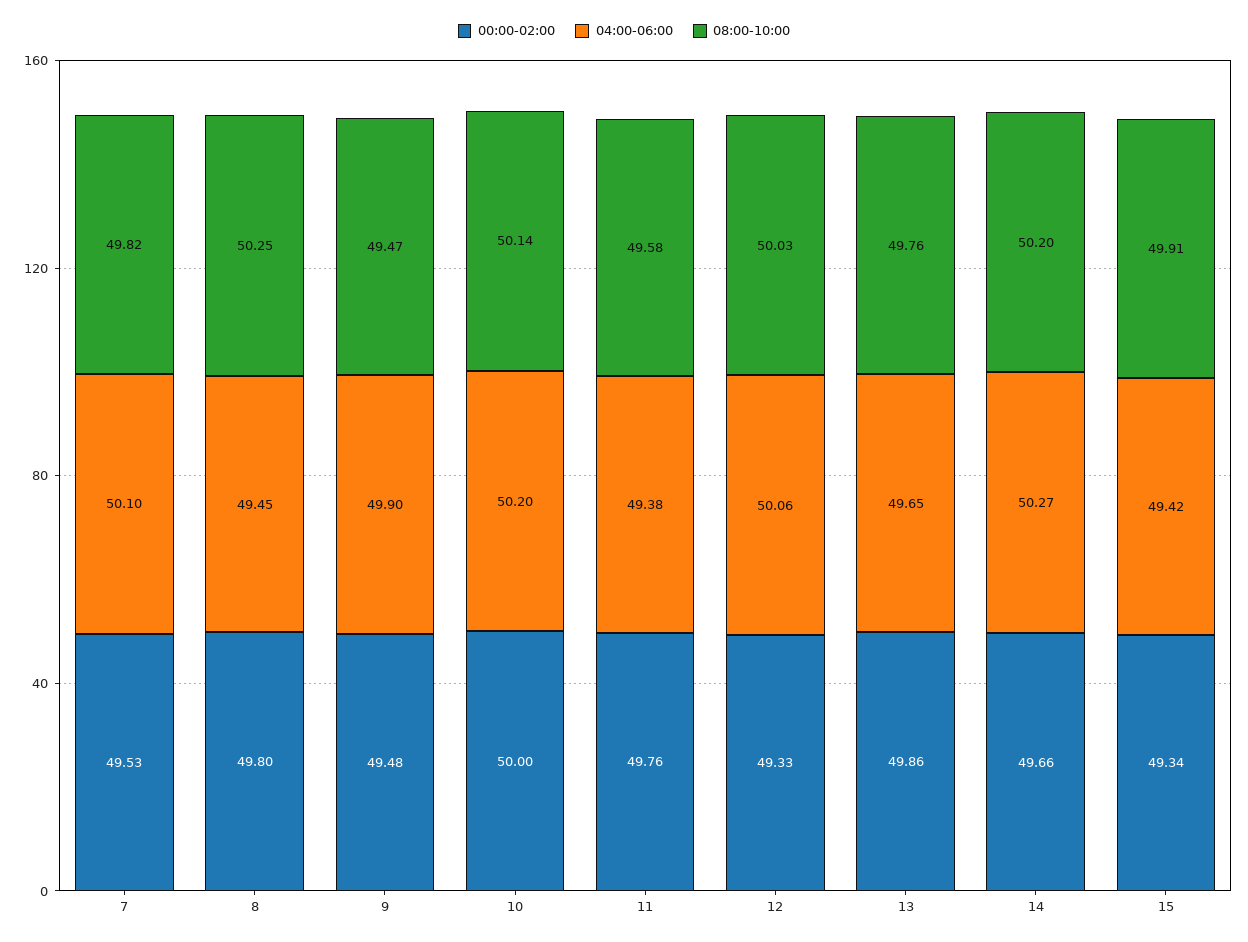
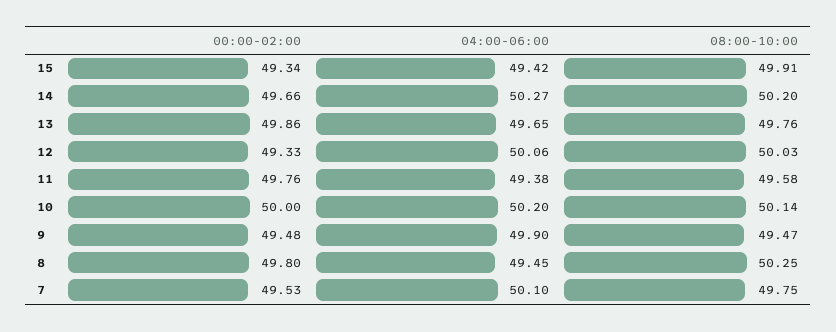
08:00-10:00, 7: 49.82 -> 49.75

